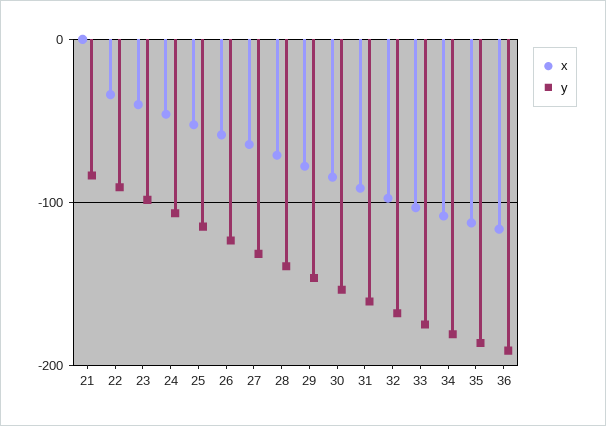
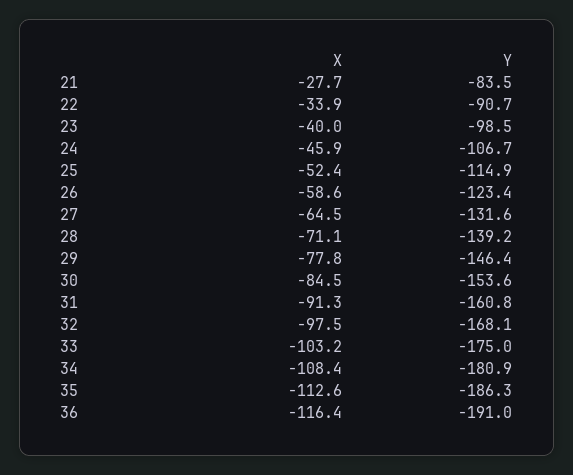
x, 21: 0 -> -27.7

